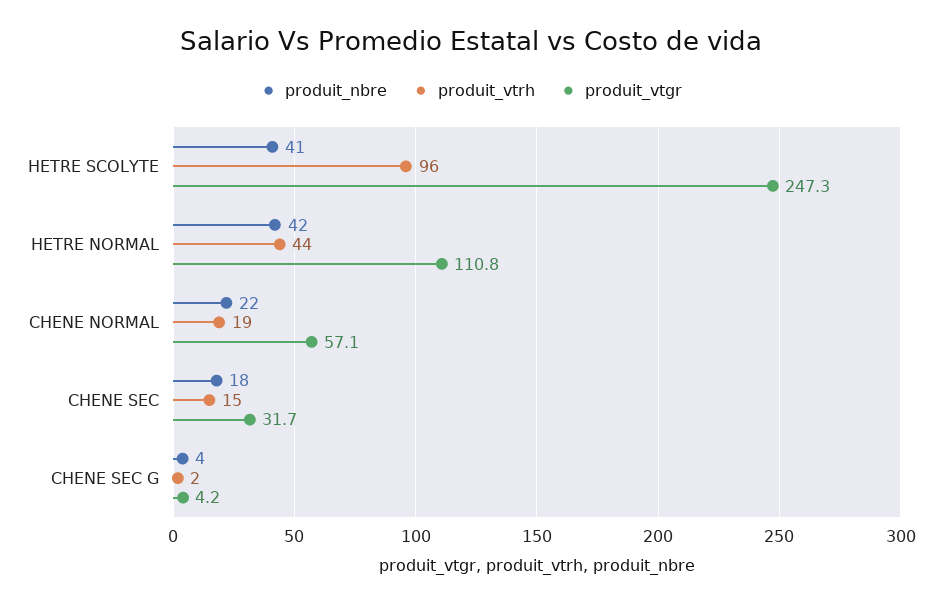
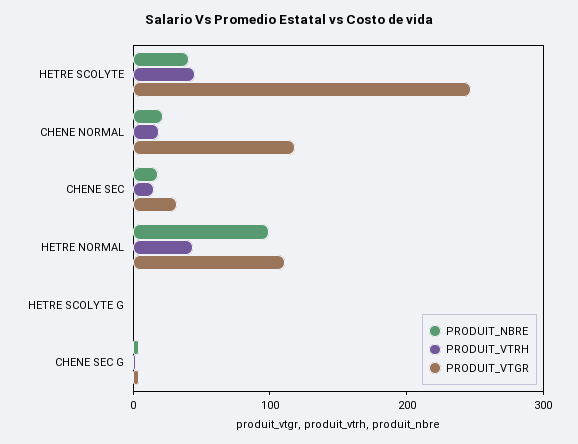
produit_vtrh, HETRE SCOLYTE: 96 -> 40
produit_nbre, HETRE NORMAL: 42 -> 100
produit_vtgr, CHENE NORMAL: 57.1 -> 120
produit_nbre, HETRE SCOLYTE G: none -> 0
produit_vtrh, HETRE SCOLYTE G: none -> 0
produit_vtgr, HETRE SCOLYTE G: none -> 0

